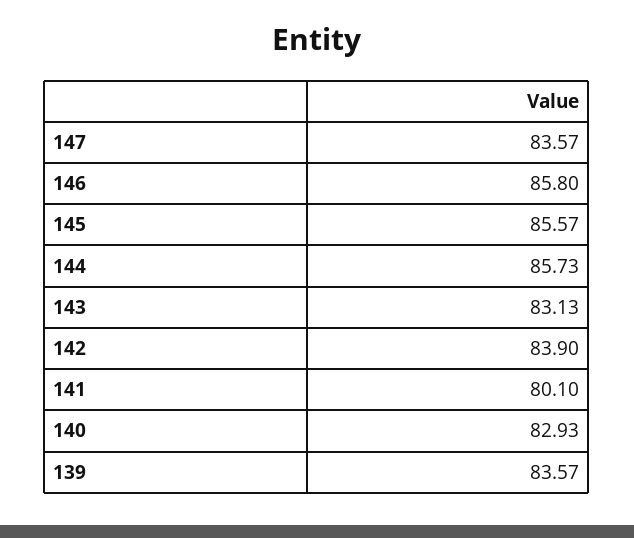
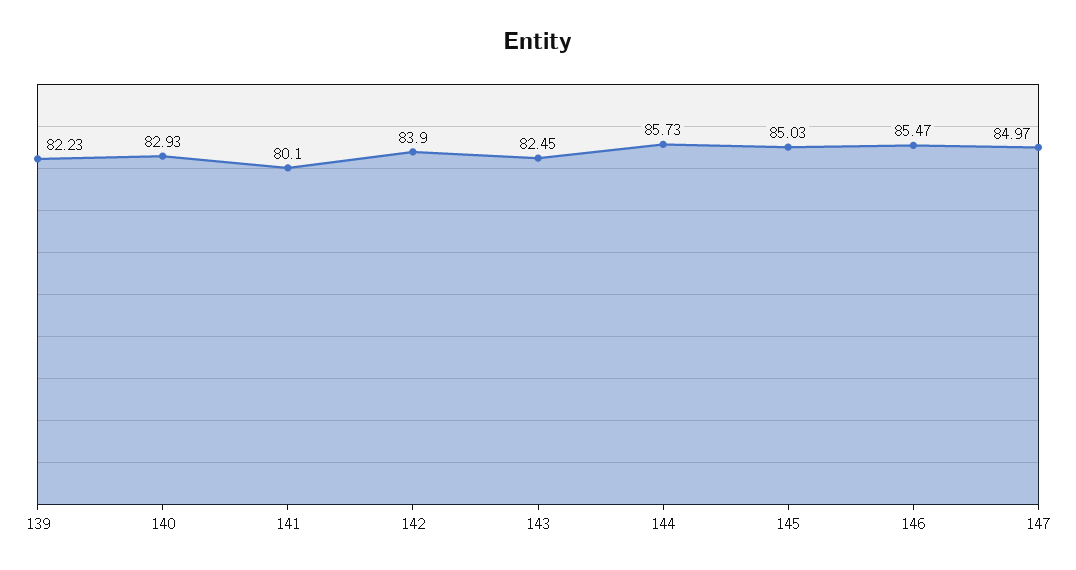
147: 83.57 -> 84.97
146: 85.8 -> 85.47
145: 85.57 -> 85.03
143: 83.13 -> 82.45
139: 83.57 -> 82.23

